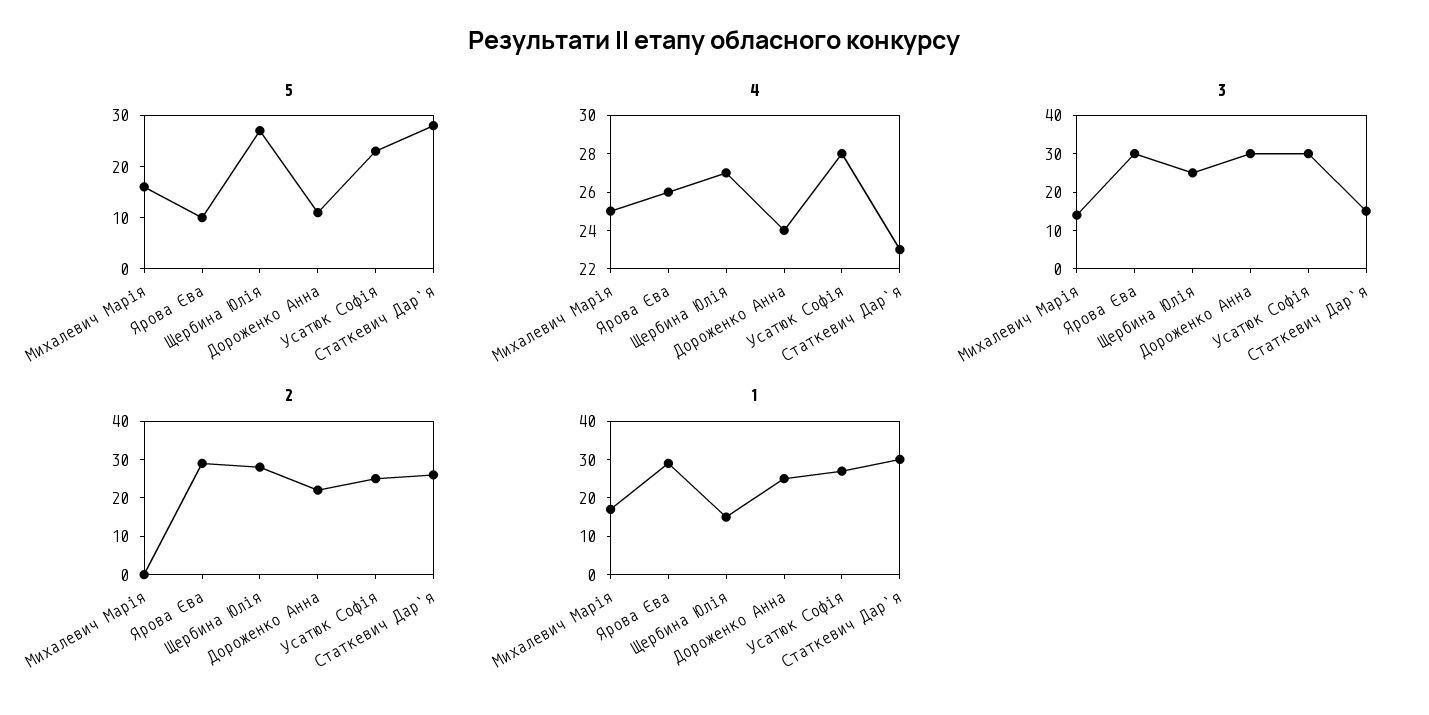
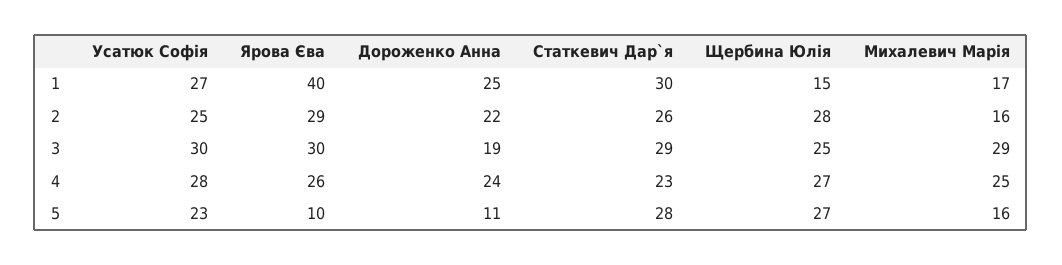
3, Михалевич Марія: 15 -> 29
3, Дороженко Анна: 30 -> 19
3, Статкевич Дар`я: 15 -> 29
2, Михалевич Марія: 0 -> 16
1, Ярова Єва: 30 -> 40

